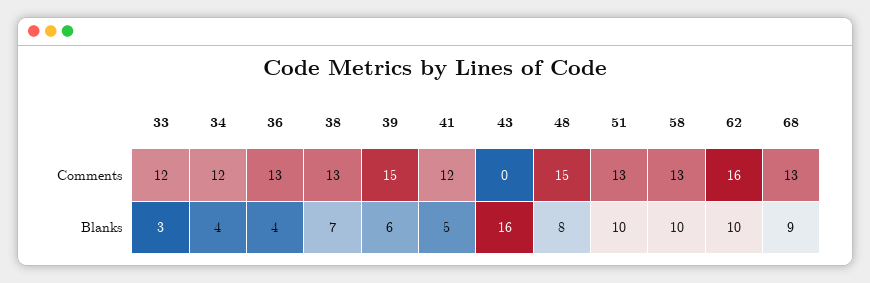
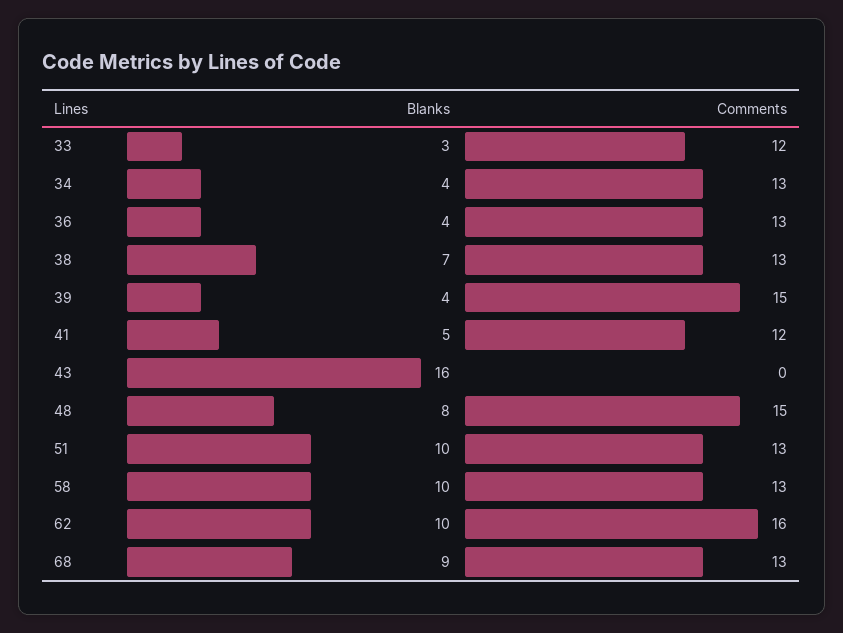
34, Comments: 12 -> 13
39, Blanks: 6 -> 4

